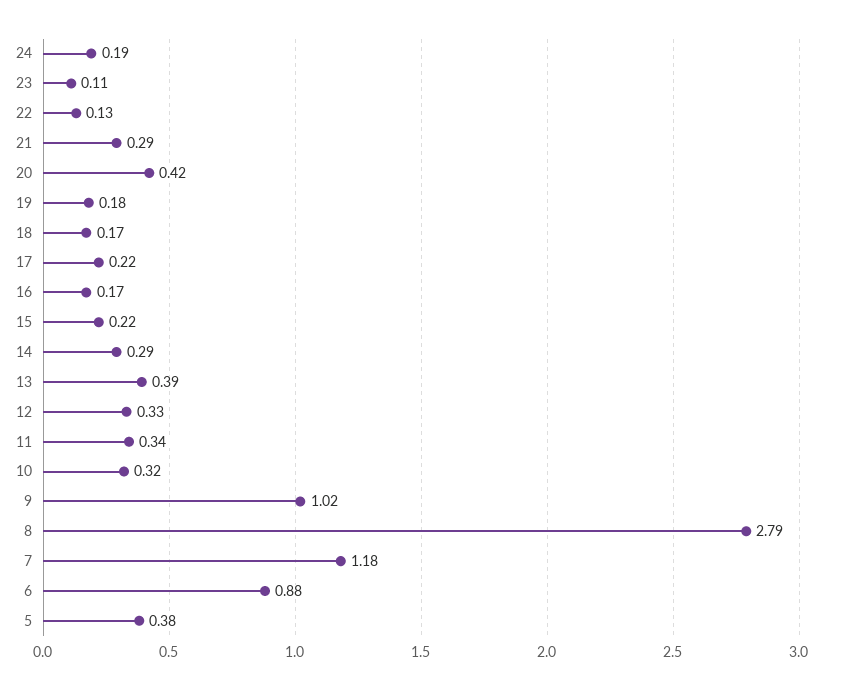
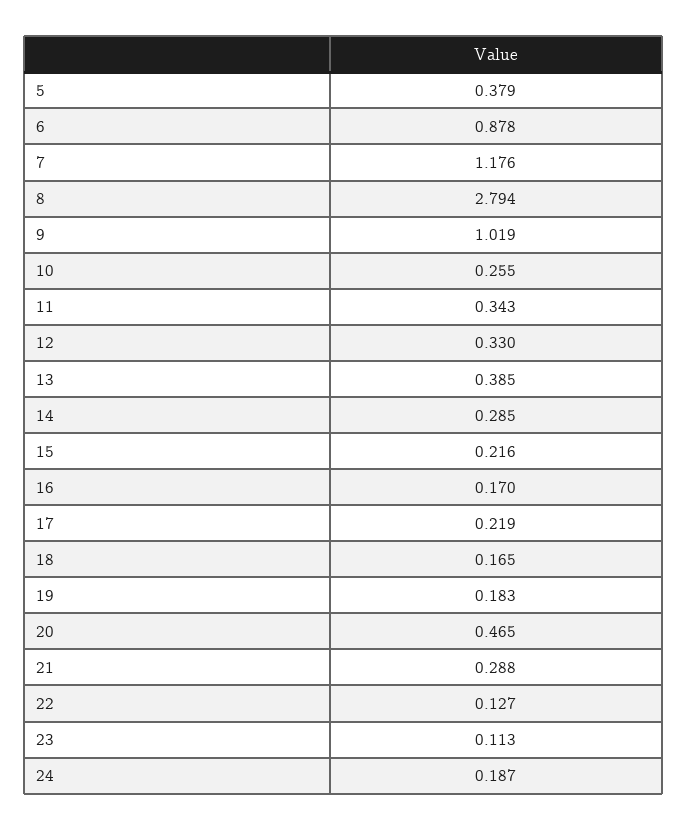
20: 0.42 -> 0.465
10: 0.32 -> 0.255

